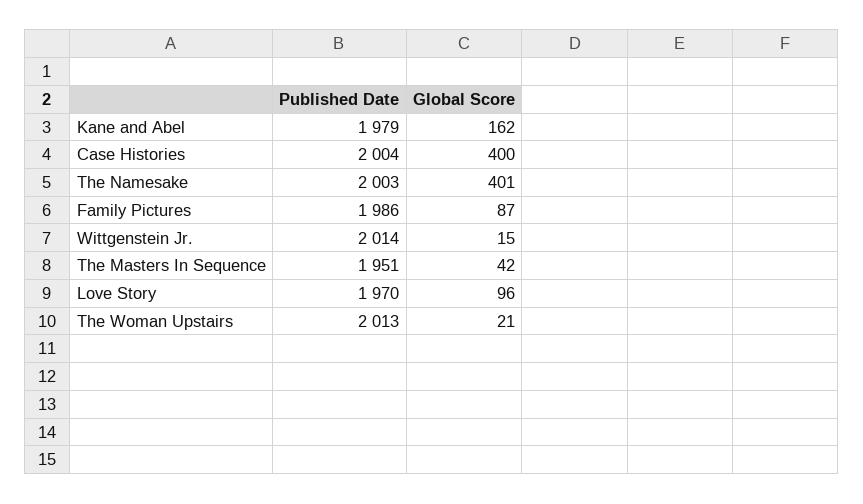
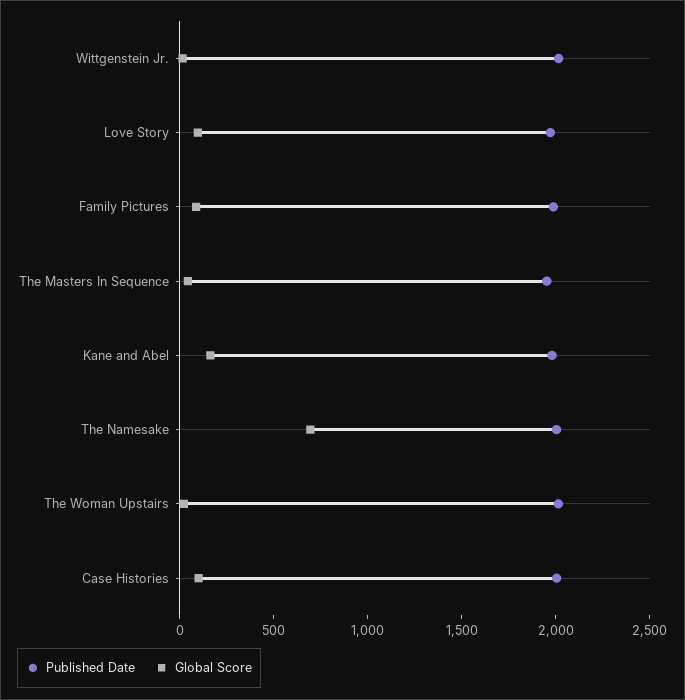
Global Score, Case Histories: 400 -> 100
Global Score, The Namesake: 401 -> 700

